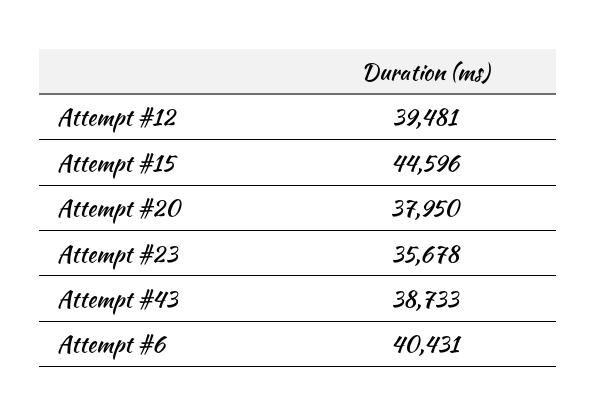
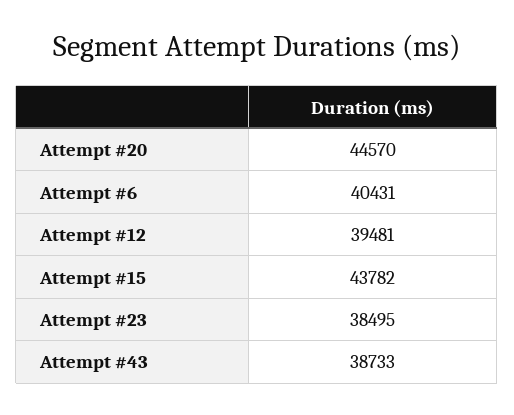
Attempt #15: 44596 -> 43782
Attempt #20: 37950 -> 44570
Attempt #23: 35678 -> 38495

